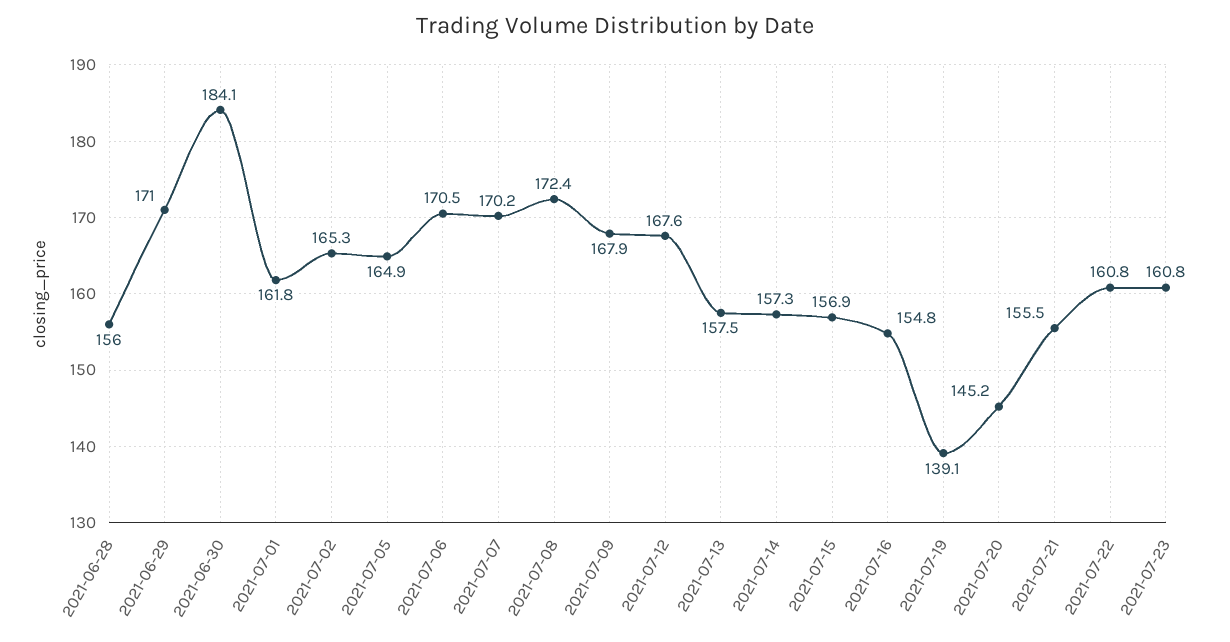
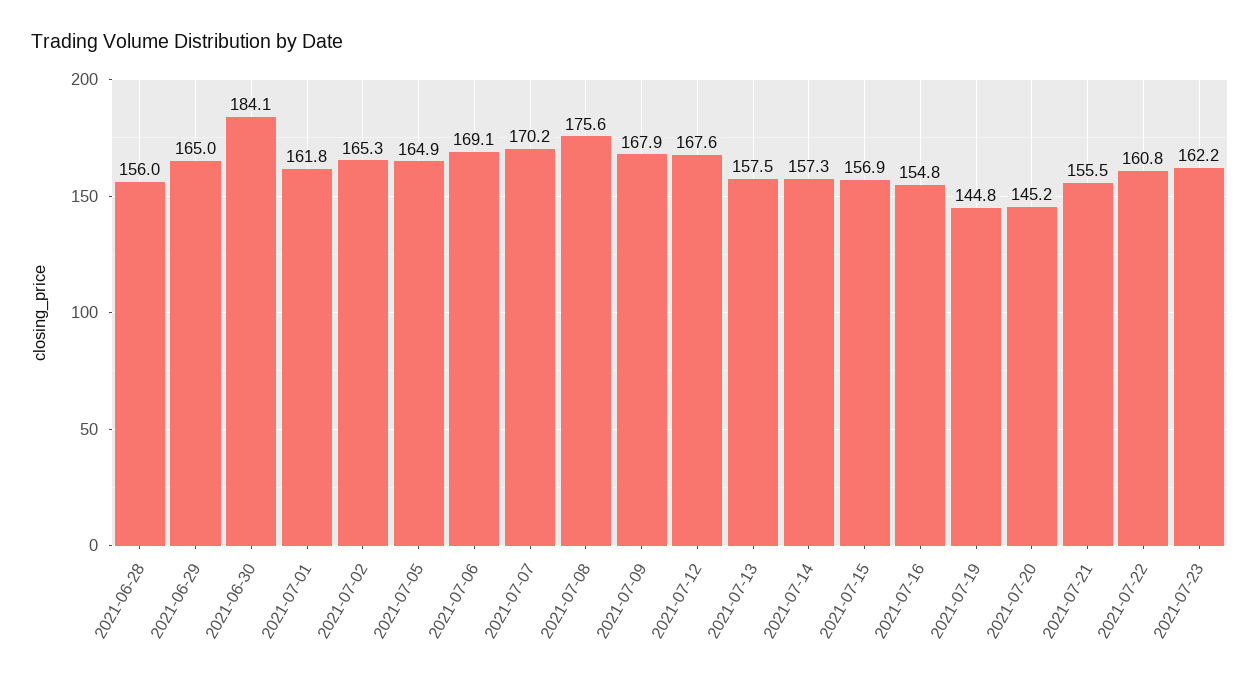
2021-06-29: 171 -> 165
2021-07-06: 170.5 -> 169.1
2021-07-08: 172.4 -> 175.6
2021-07-19: 139.1 -> 144.8
2021-07-23: 160.8 -> 162.2

